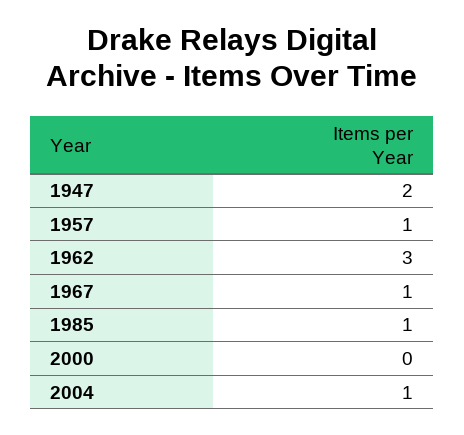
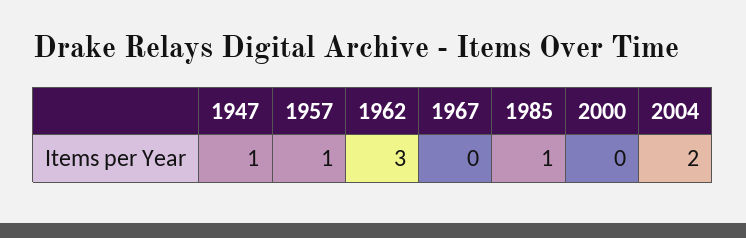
1947: 2 -> 1
1967: 1 -> 0
2004: 1 -> 2

